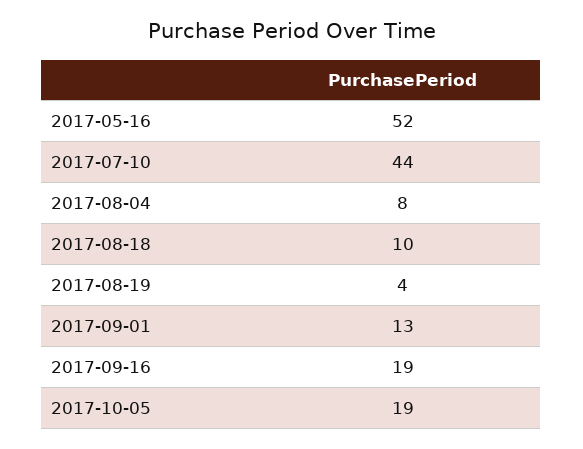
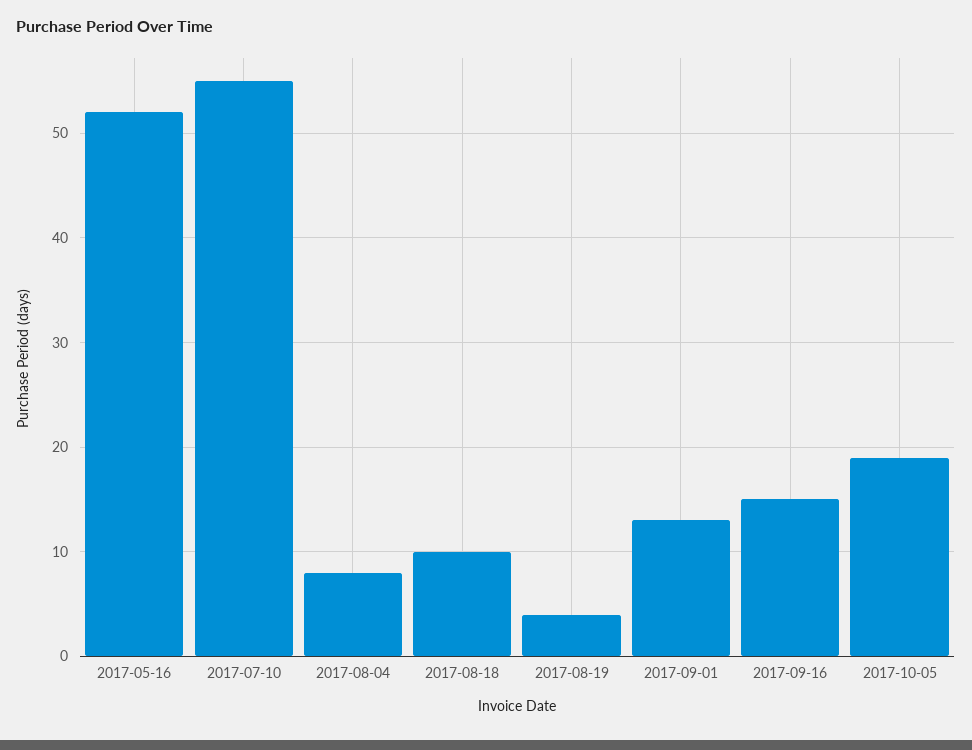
2017-07-10: 44 -> 55
2017-09-16: 19 -> 15

